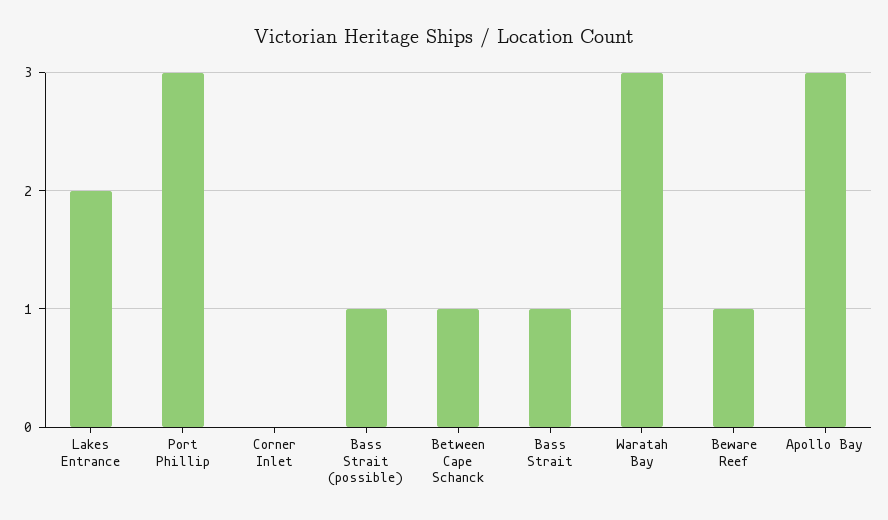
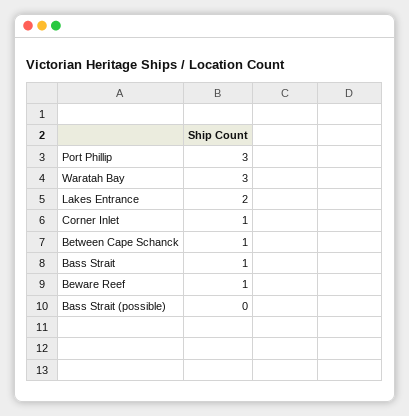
Corner Inlet: 0 -> 1
Bass Strait (possible): 1 -> 0
Apollo Bay: 3 -> none

